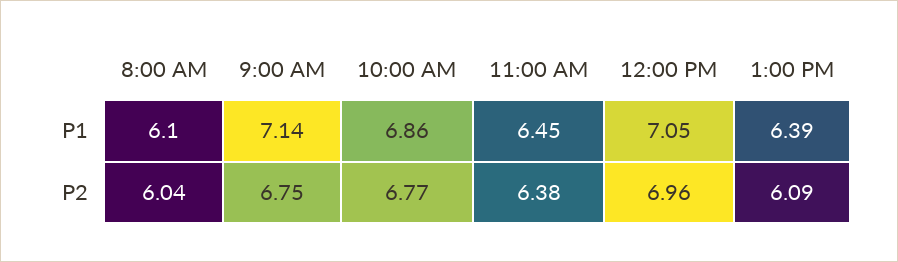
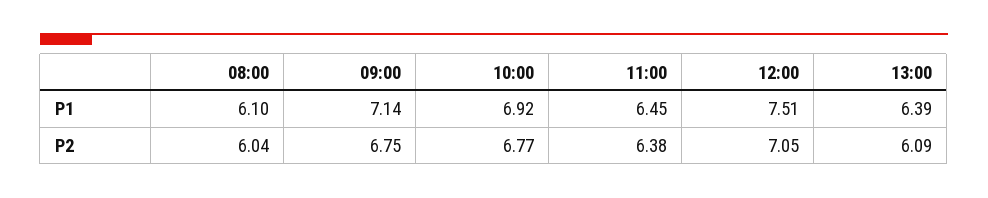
10:00 AM, P1: 6.86 -> 6.92
12:00 PM, P1: 7.05 -> 7.51
12:00 PM, P2: 6.96 -> 7.05

